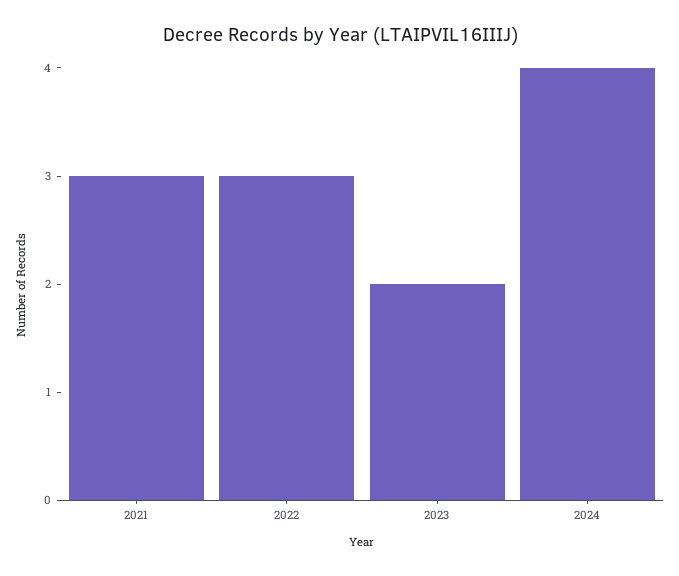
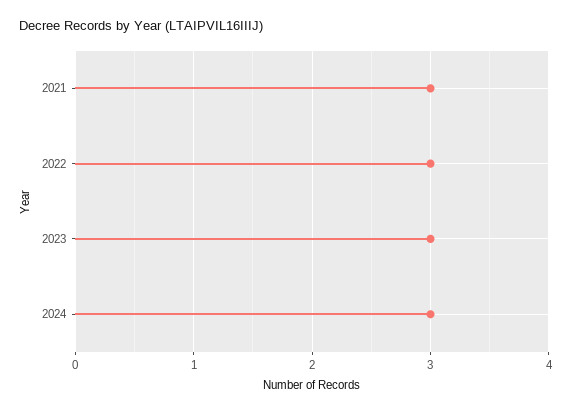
2023: 2 -> 3
2024: 4 -> 3

